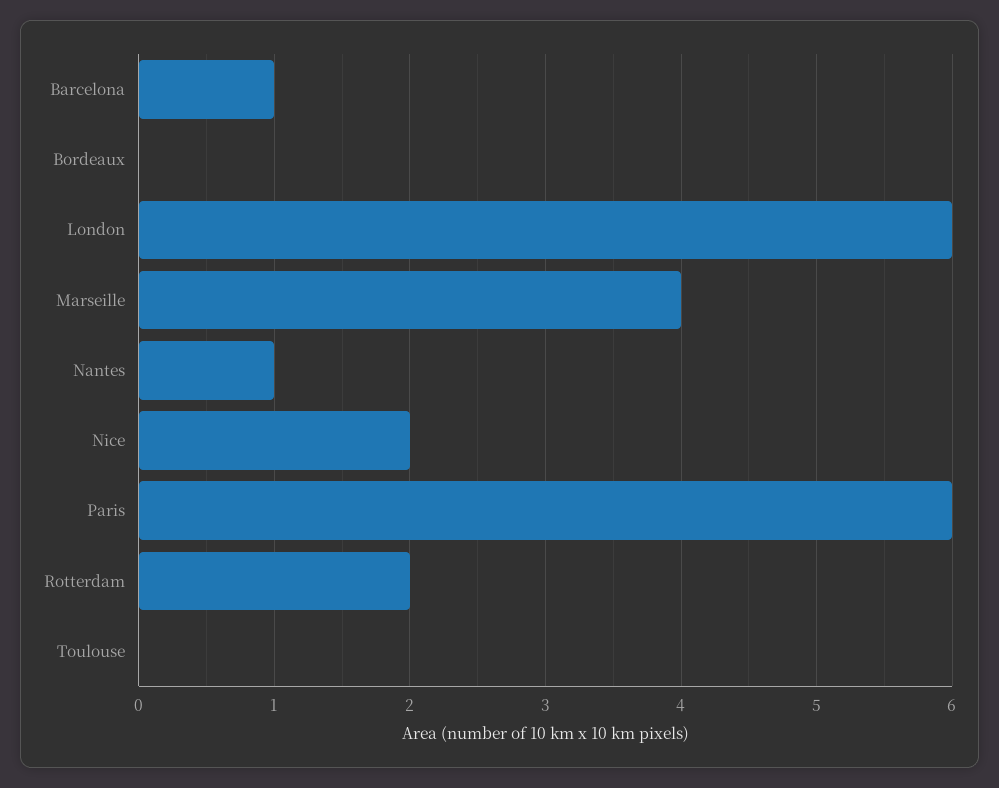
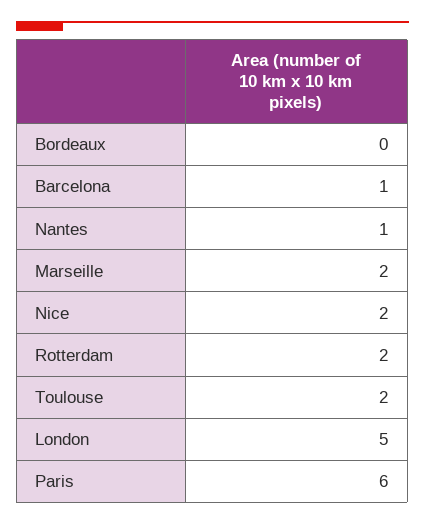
London: 6 -> 5
Marseille: 4 -> 2
Toulouse: 0 -> 2

